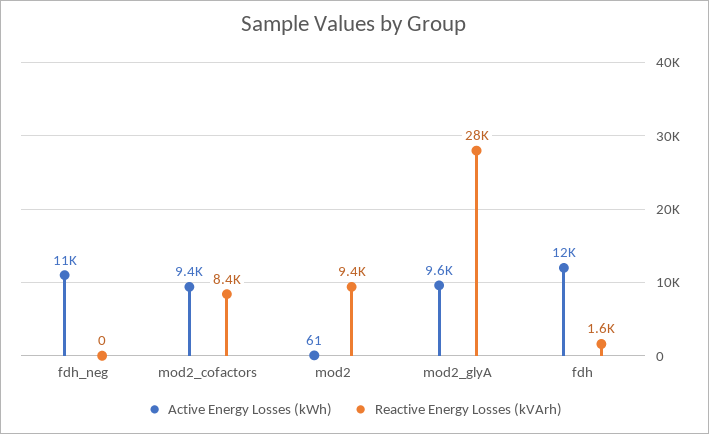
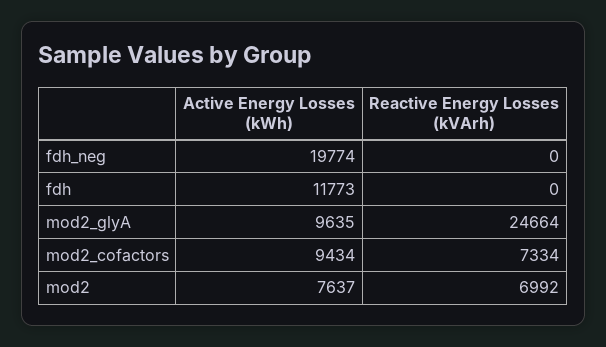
Active Energy Losses (kWh), fdh_neg: 11000 -> 19774
Reactive Energy Losses (kVArh), mod2_cofactors: 8400 -> 7334
Active Energy Losses (kWh), mod2: 61 -> 7637
Reactive Energy Losses (kVArh), mod2: 9400 -> 6992
Reactive Energy Losses (kVArh), mod2_glyA: 28000 -> 24664
Reactive Energy Losses (kVArh), fdh: 1600 -> 0

